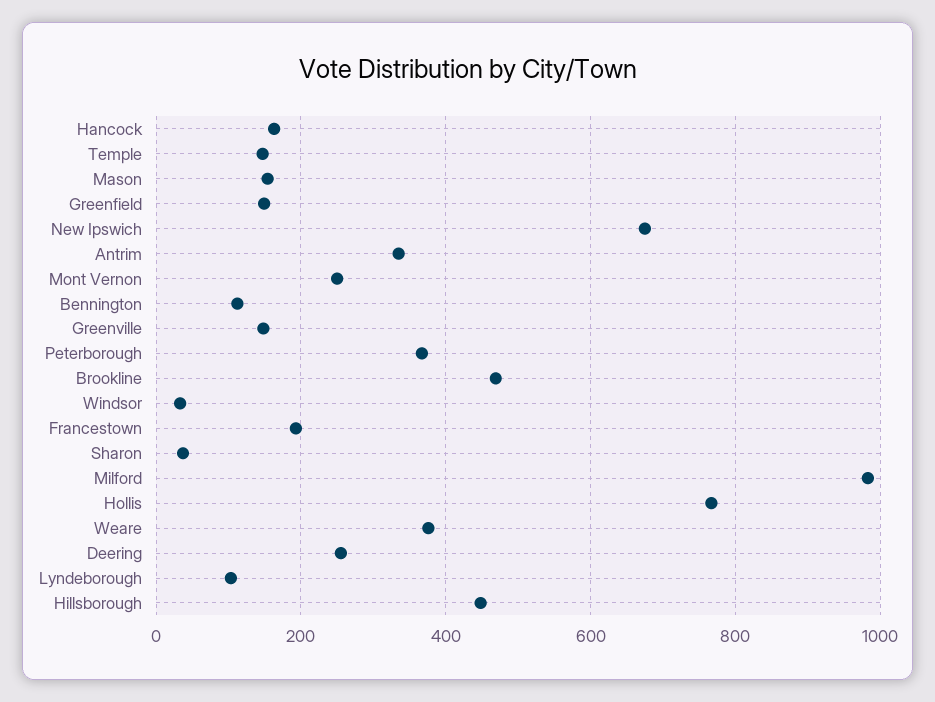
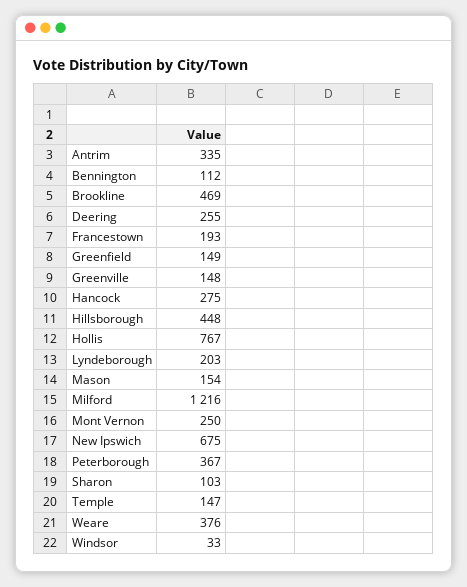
Hancock: 160 -> 275
Sharon: 40 -> 103
Milford: 980 -> 1216
Lyndeborough: 100 -> 203

